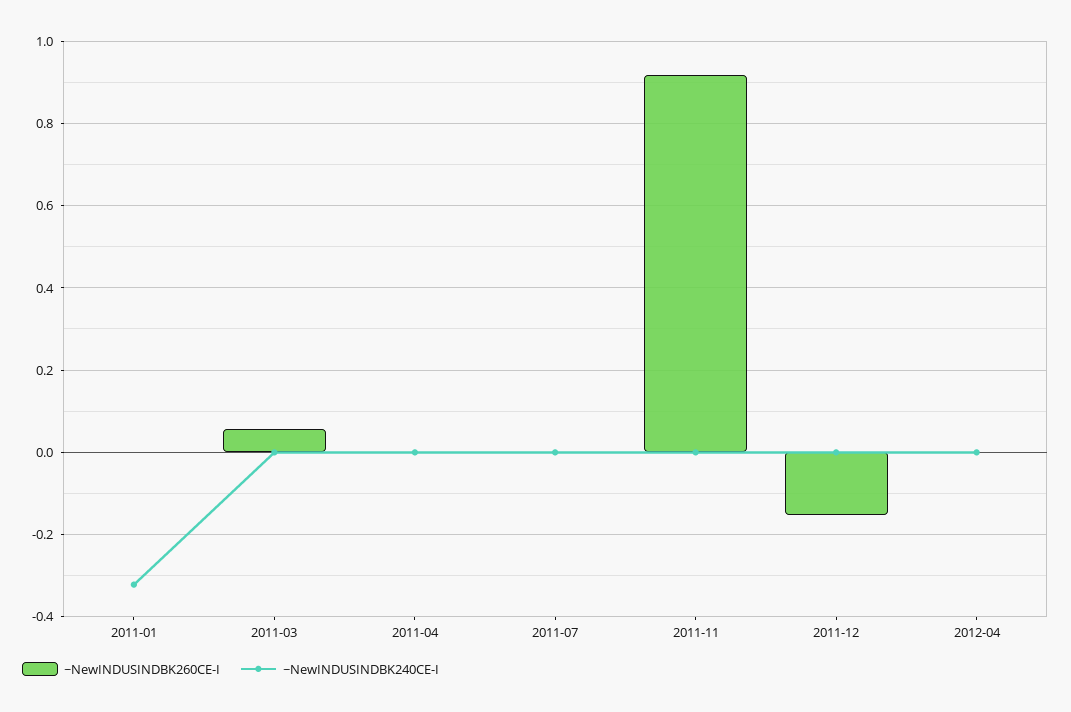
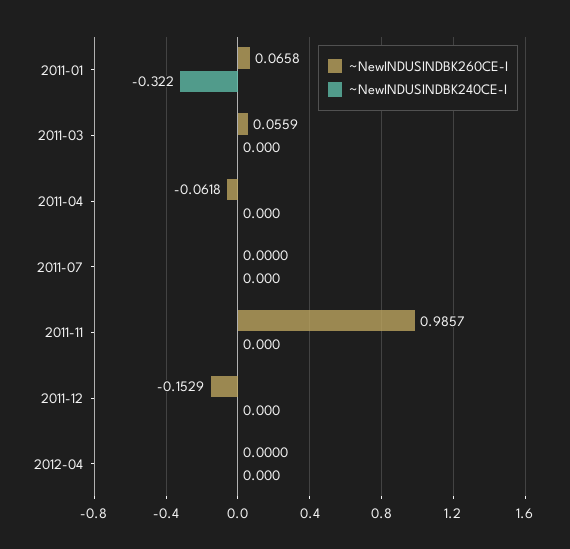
~NewINDUSINDBK260CE-I, 2011-01: 0 -> 0.0658
~NewINDUSINDBK260CE-I, 2011-04: 0 -> -0.0618
~NewINDUSINDBK260CE-I, 2011-11: 0.92 -> 0.9857

